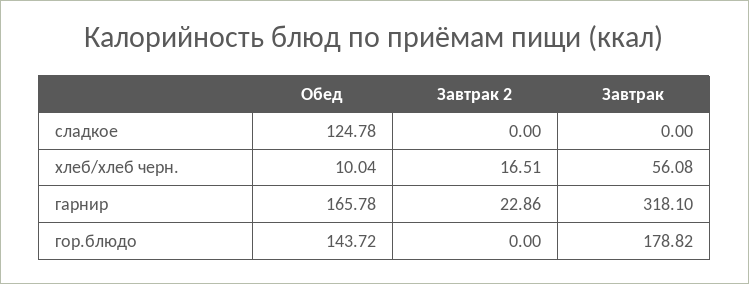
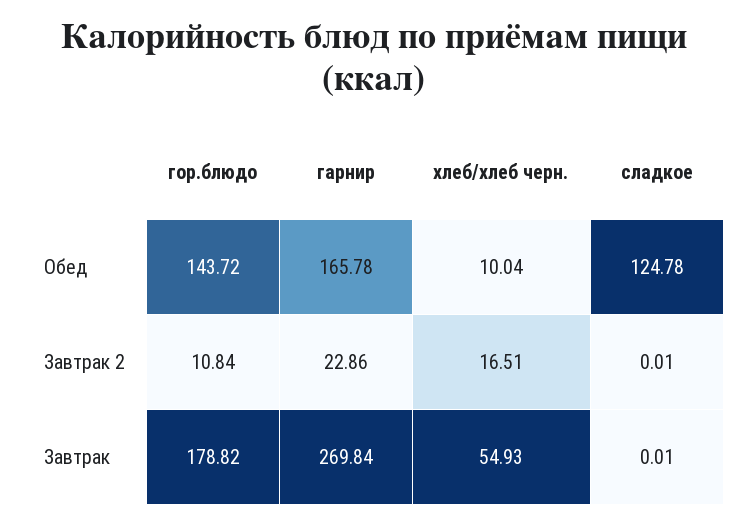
Завтрак 2, сладкое: 0 -> 0.01
Завтрак, сладкое: 0 -> 0.01
Завтрак, хлеб/хлеб черн.: 56.08 -> 54.93
Завтрак, гарнир: 318.1 -> 269.84
Завтрак 2, гор.блюдо: 0 -> 10.84

